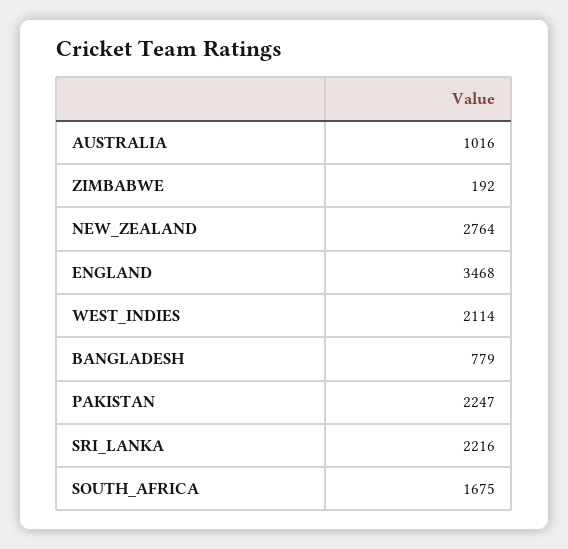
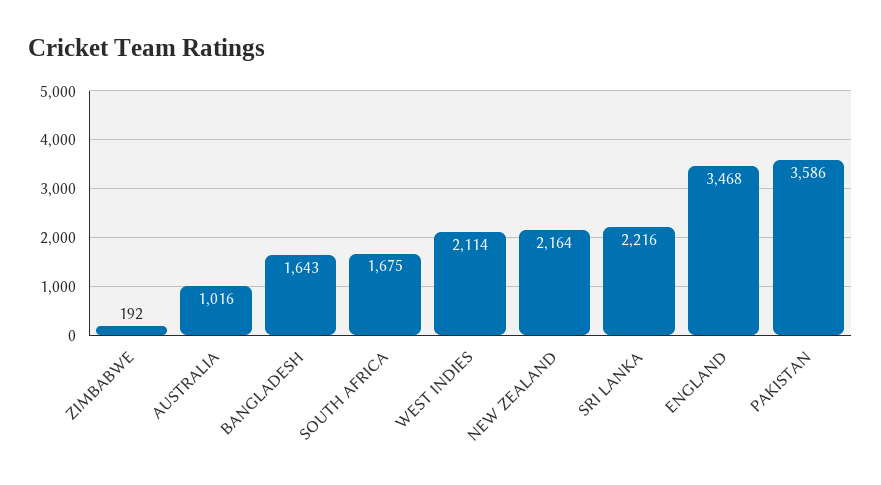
NEW_ZEALAND: 2764 -> 2164
BANGLADESH: 779 -> 1643
PAKISTAN: 2247 -> 3586

